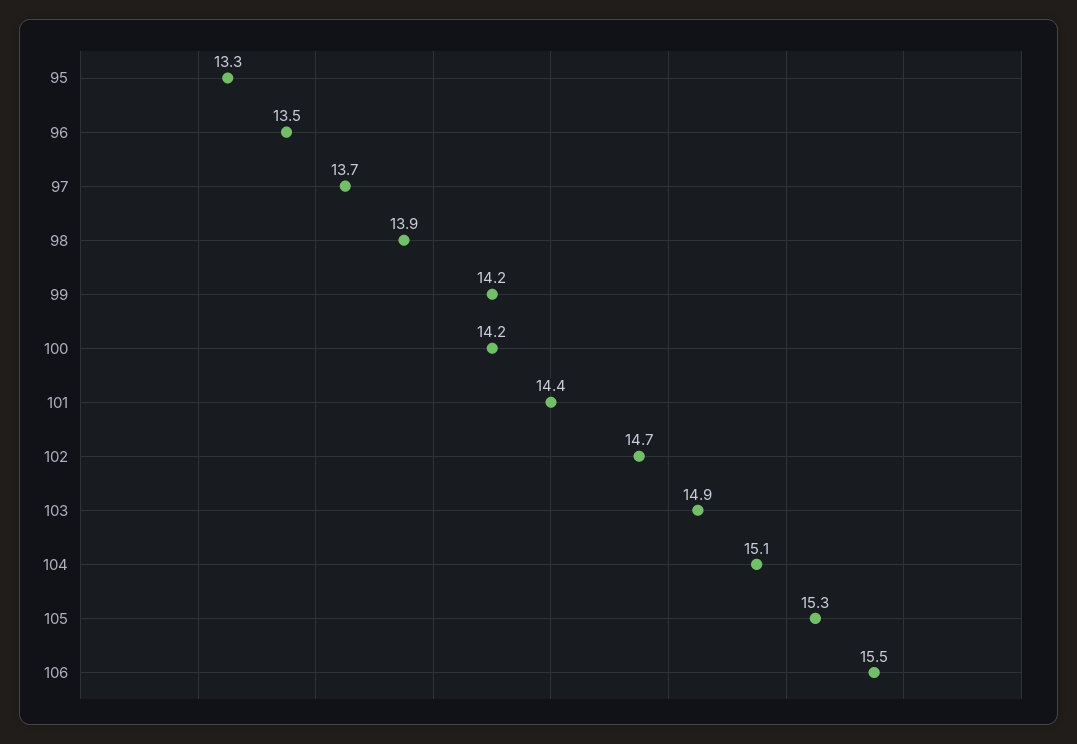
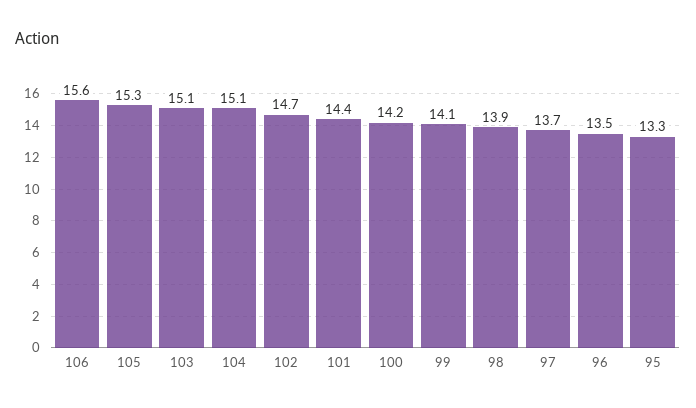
99: 14.2 -> 14.1
103: 14.9 -> 15.1
106: 15.5 -> 15.6

